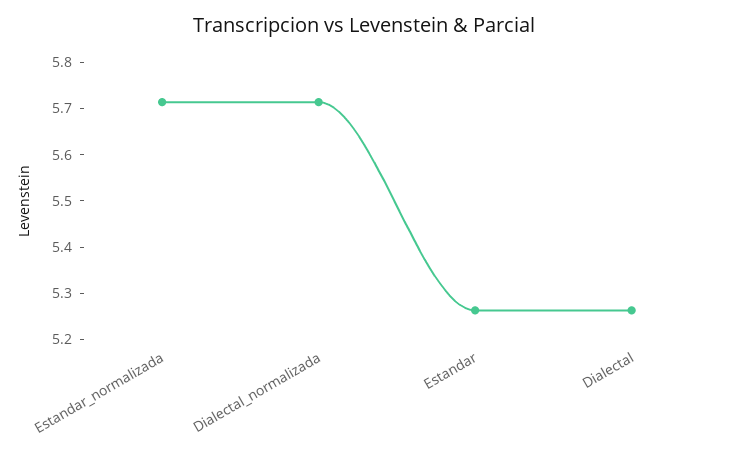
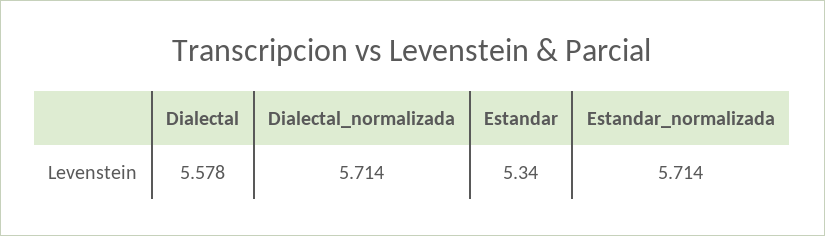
Estandar: 5.26 -> 5.34
Dialectal: 5.26 -> 5.578

